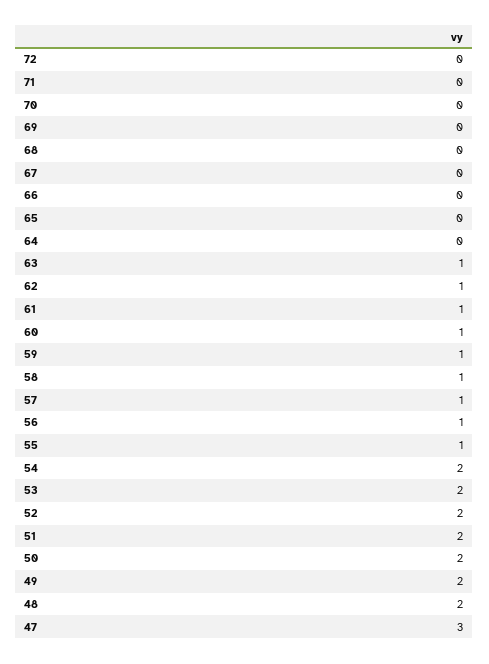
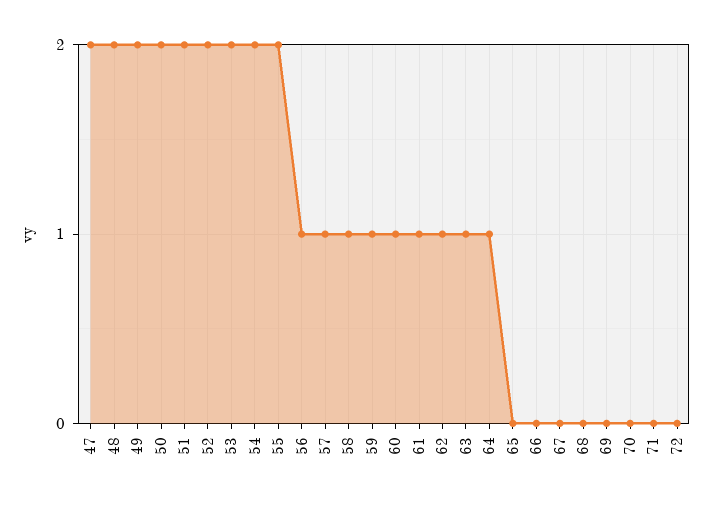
64: 0 -> 1
55: 1 -> 2
47: 3 -> 2

